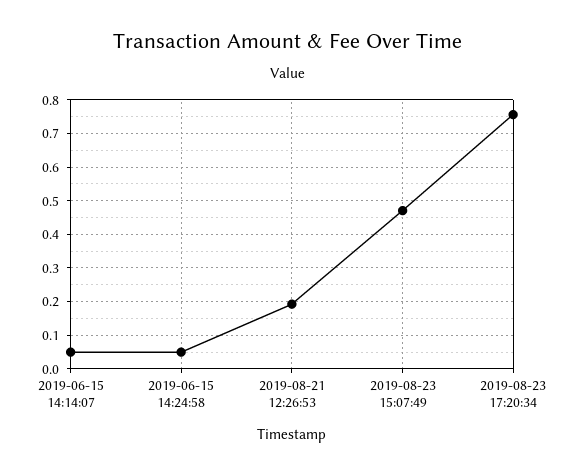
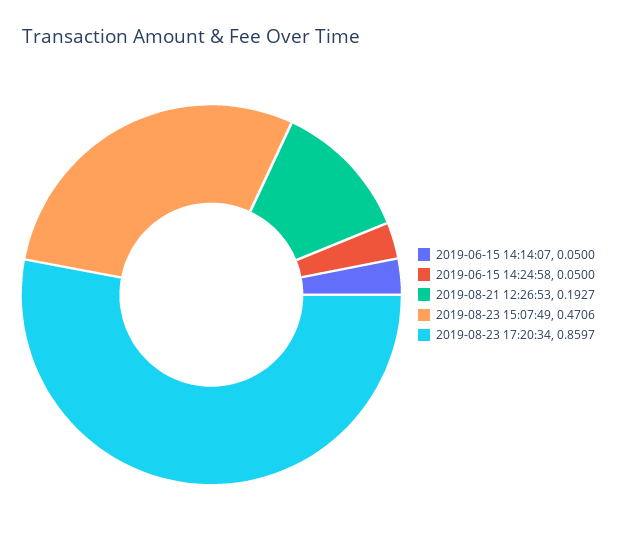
2019-08-23 17:20:34: 0.76 -> 0.8597

